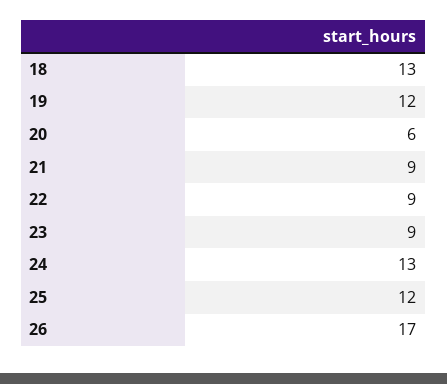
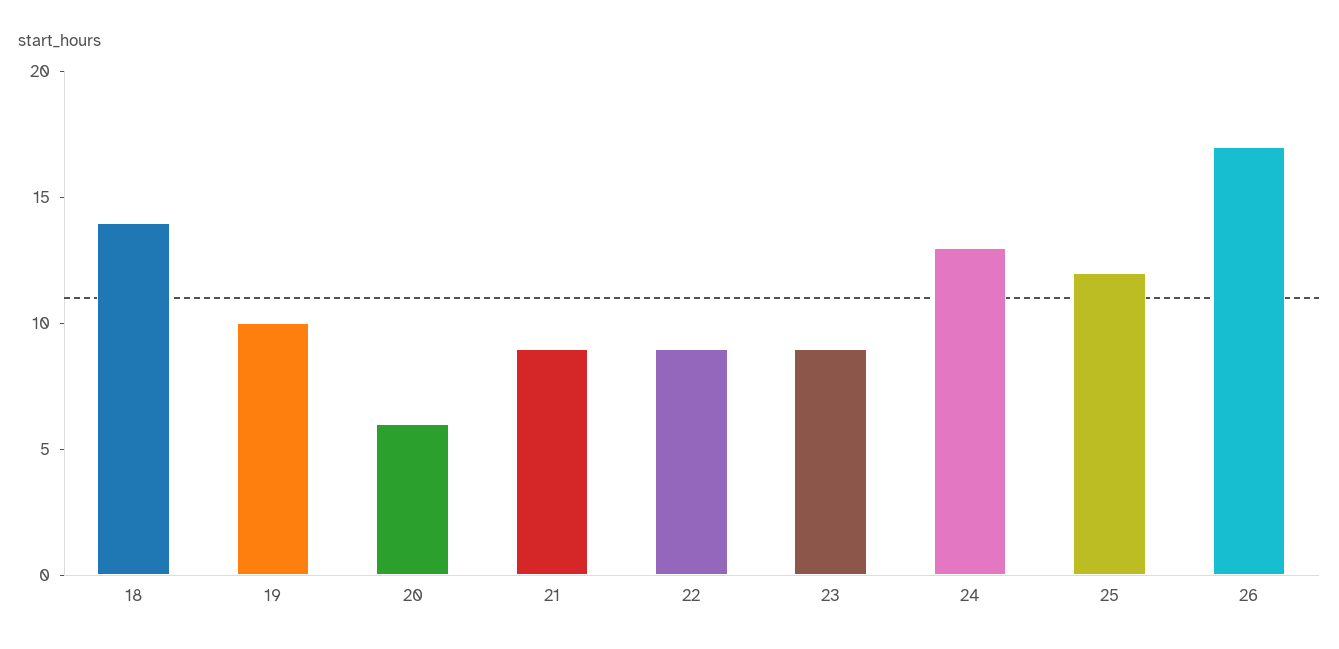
18: 13 -> 14
19: 12 -> 10

